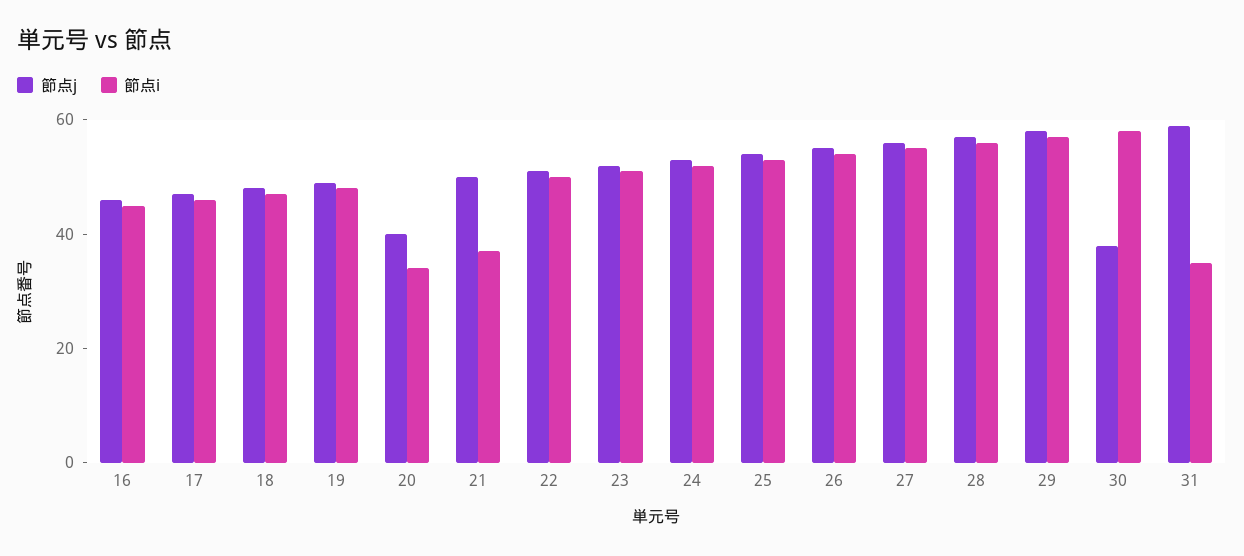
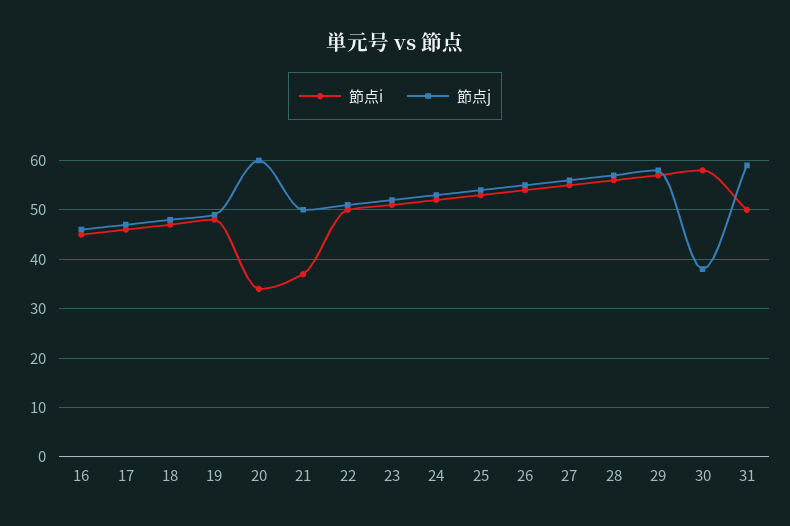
節点j, 20: 40 -> 60
節点i, 31: 35 -> 50

